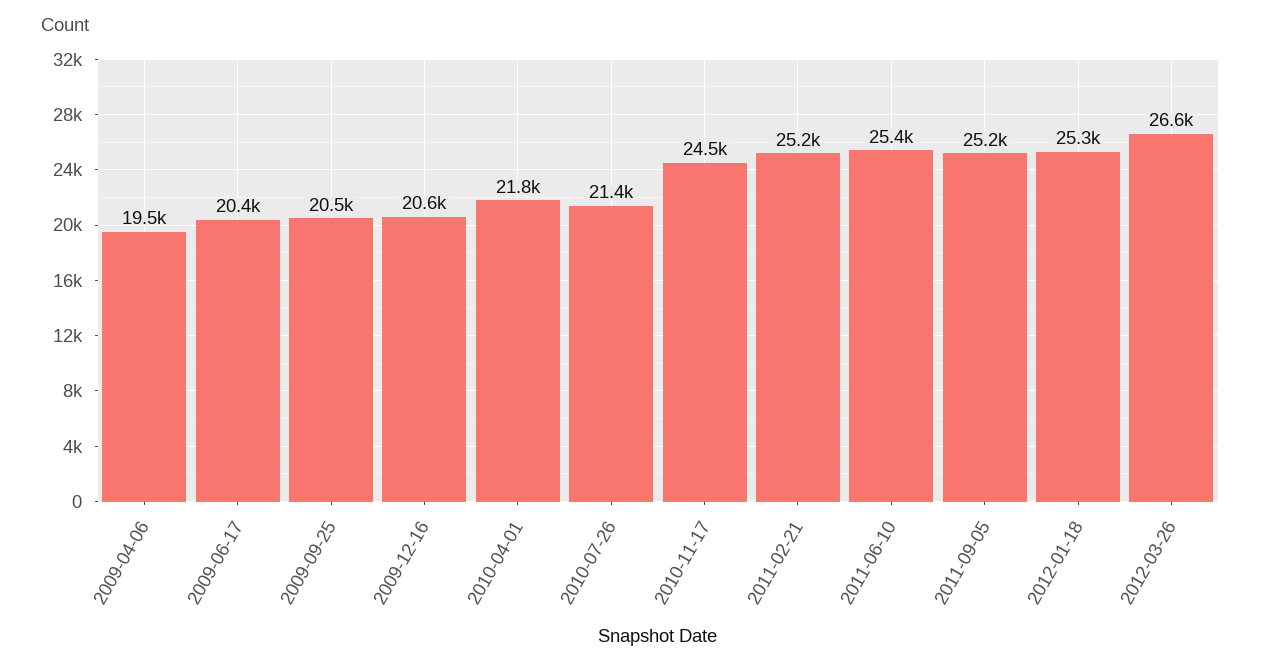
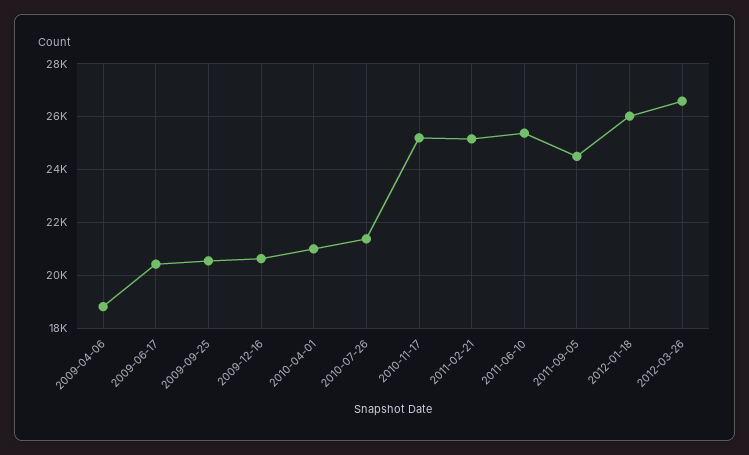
2009-04-06: 19500 -> 18750
2010-04-01: 21800 -> 21000
2010-11-17: 24500 -> 25250
2011-09-05: 25200 -> 24500
2012-01-18: 25300 -> 26000

